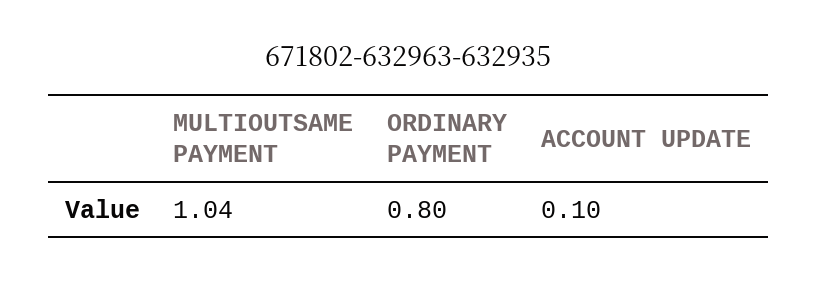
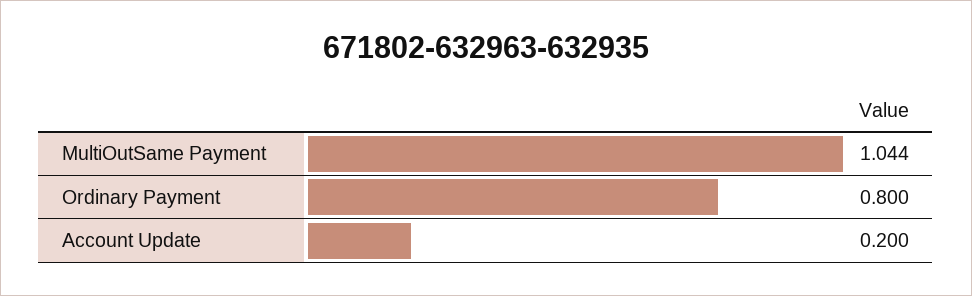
ACCOUNT UPDATE: 0.1 -> 0.2

